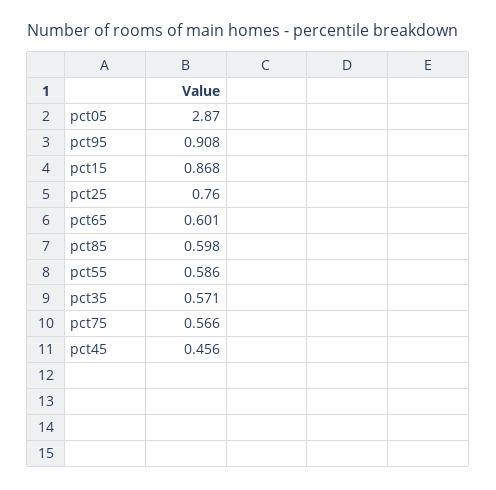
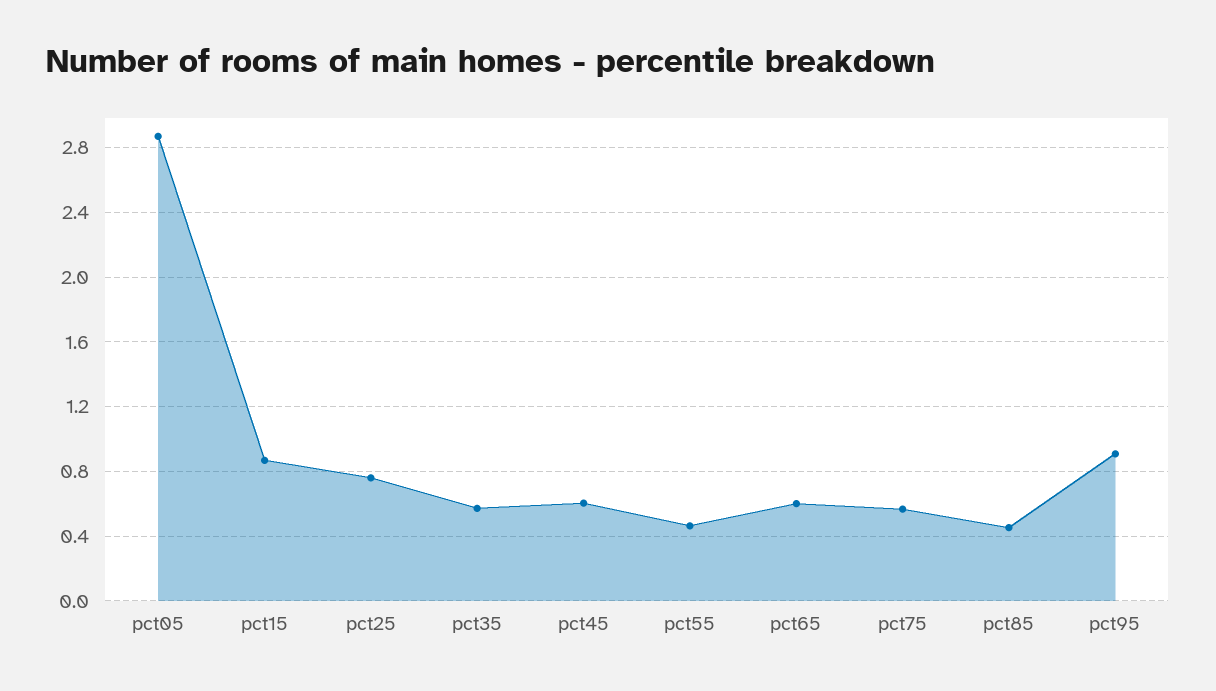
pct85: 0.598 -> 0.45
pct55: 0.586 -> 0.45
pct45: 0.456 -> 0.6

